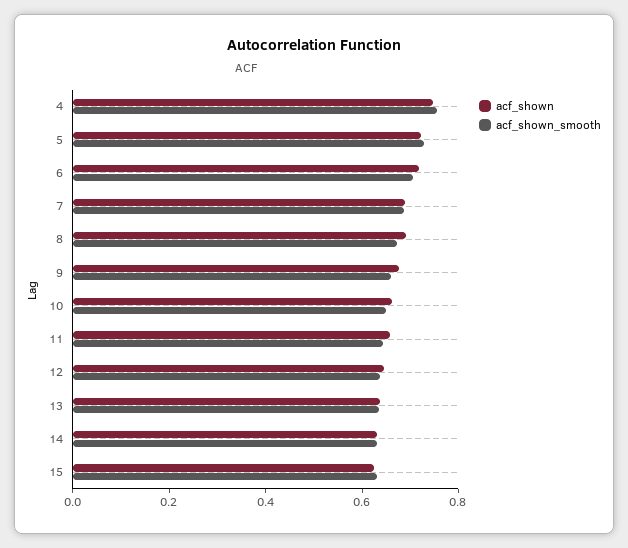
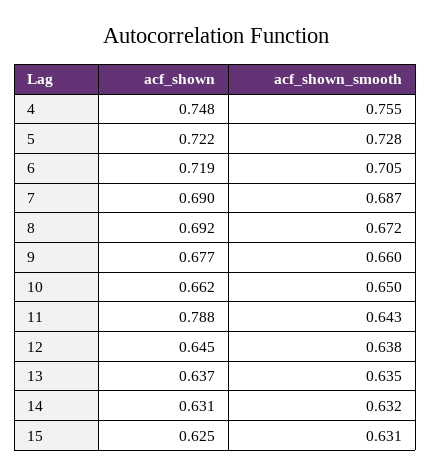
acf_shown, 11: 0.65 -> 0.788

